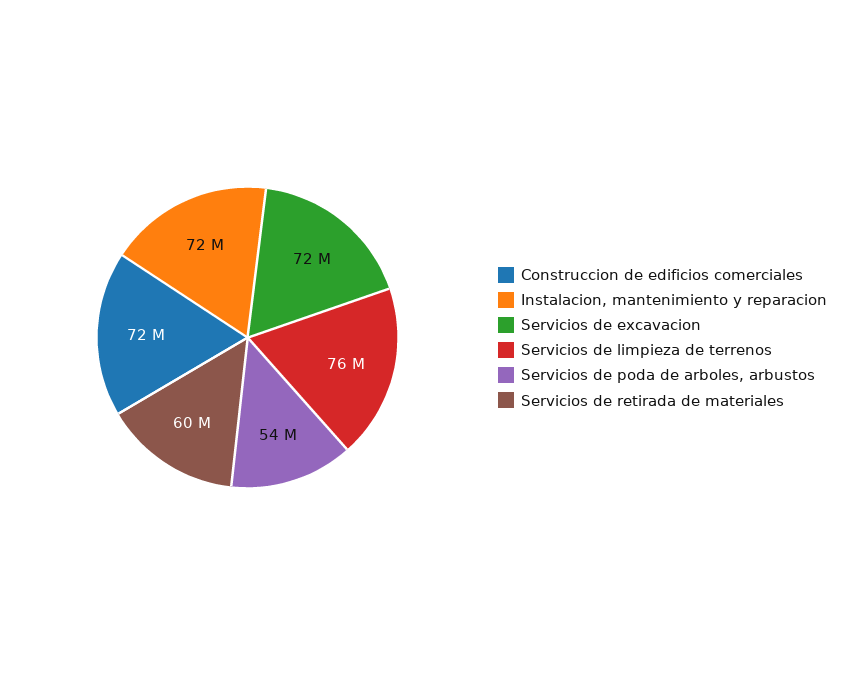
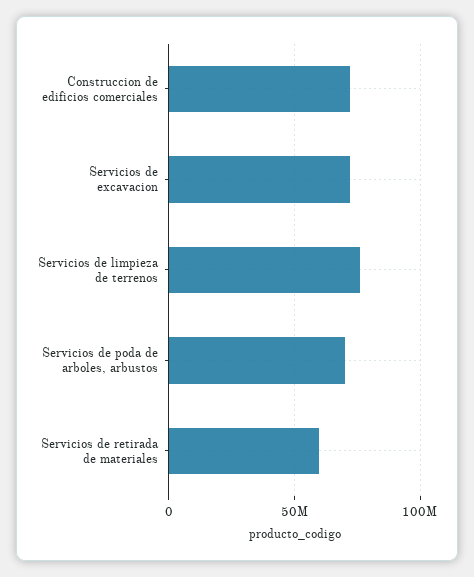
Instalacion, mantenimiento y reparacion: 72000000 -> none
Servicios de poda de arboles, arbustos: 54000000 -> 70000000

